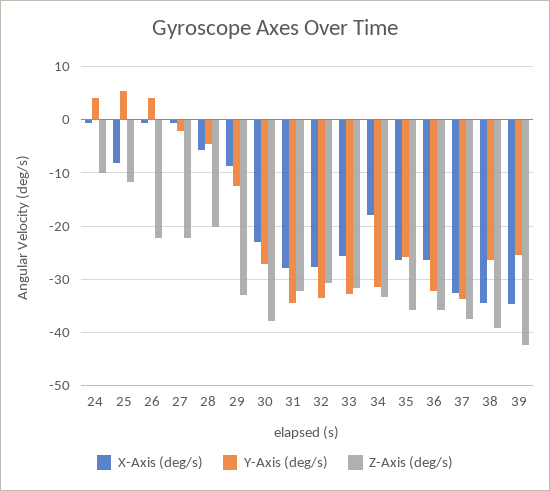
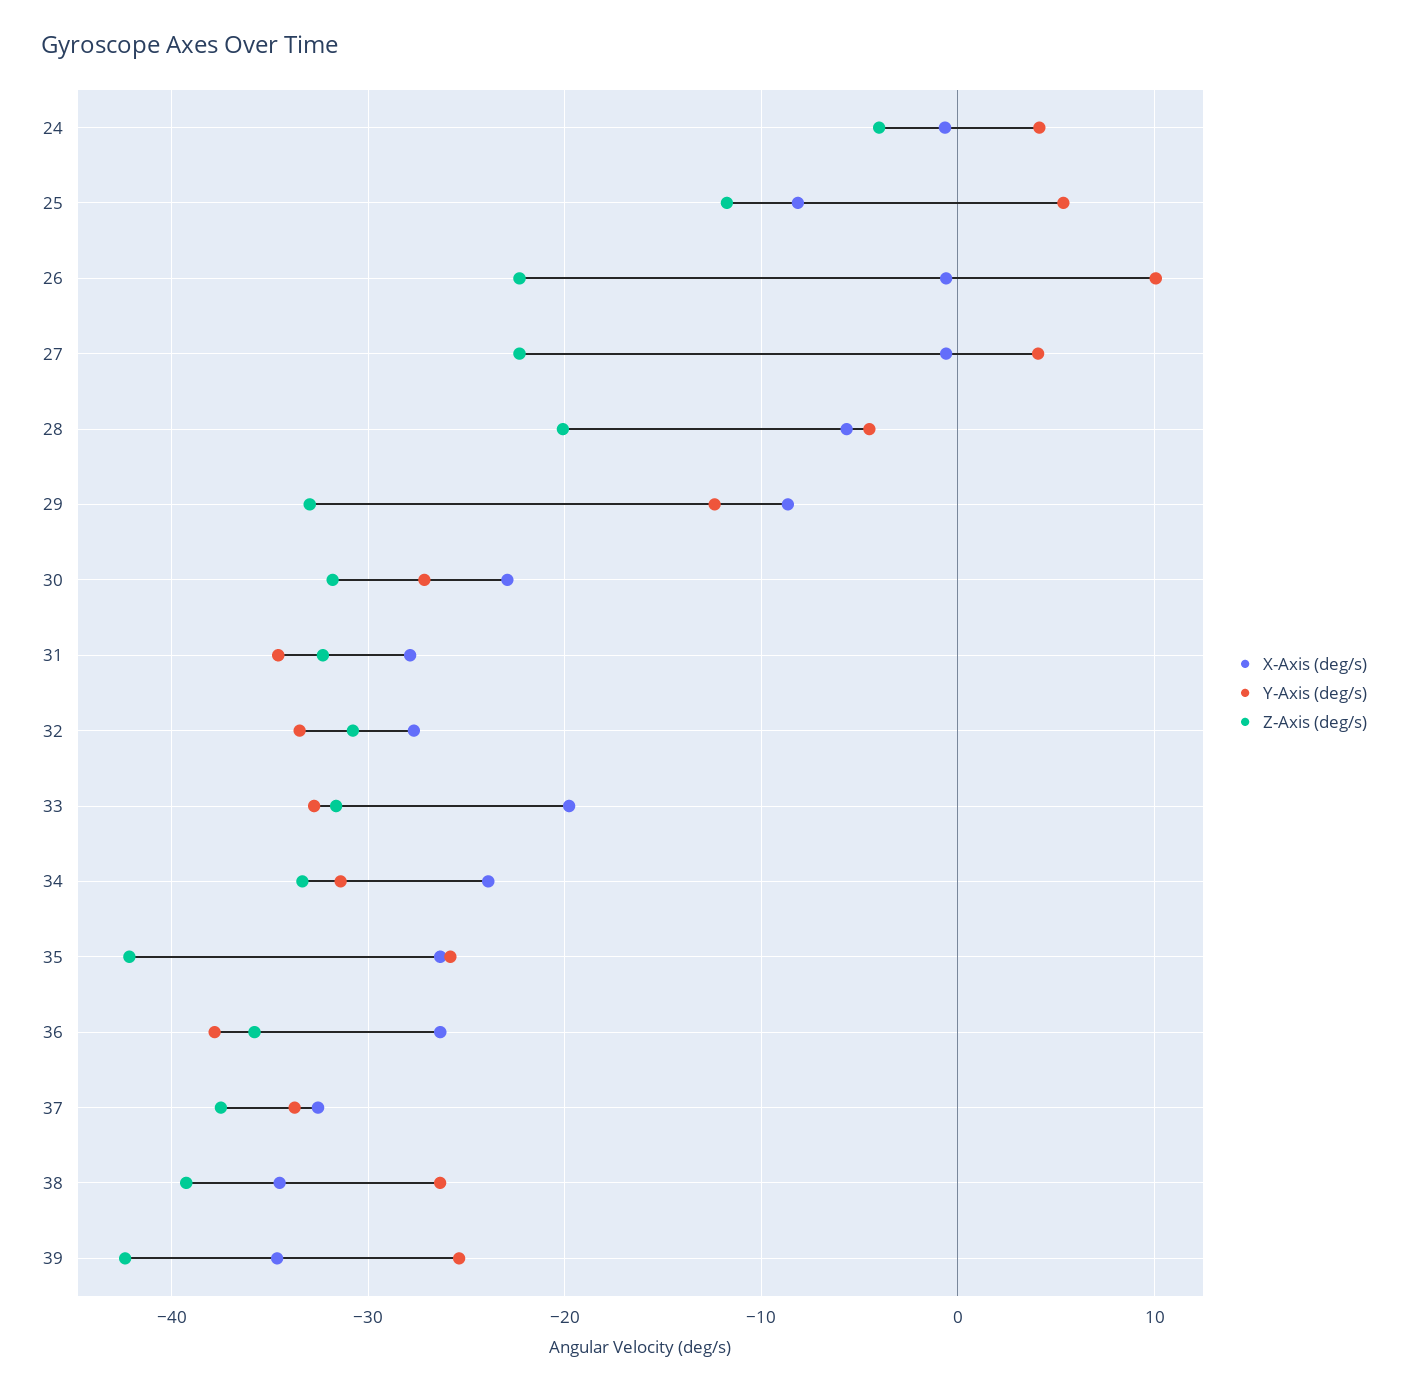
Z-Axis (deg/s), 24: -10 -> -4
Y-Axis (deg/s), 26: 4 -> 10
Y-Axis (deg/s), 27: -2 -> 4
Z-Axis (deg/s), 30: -38 -> -32
X-Axis (deg/s), 33: -26 -> -20
X-Axis (deg/s), 34: -18 -> -24
Z-Axis (deg/s), 35: -36 -> -42
Y-Axis (deg/s), 36: -32 -> -38

